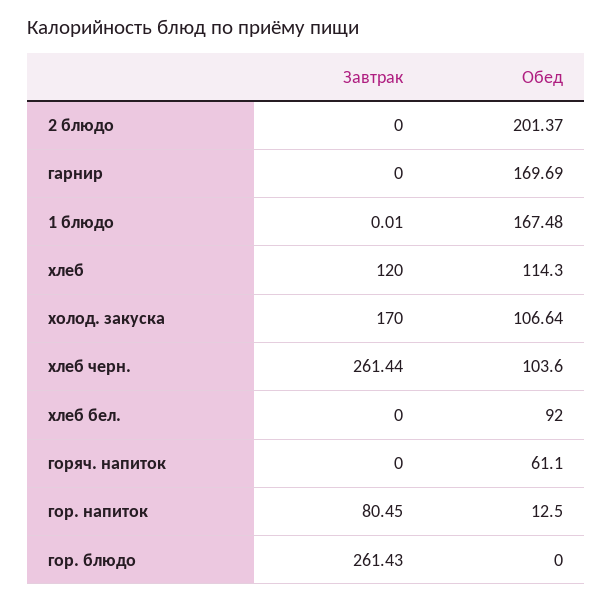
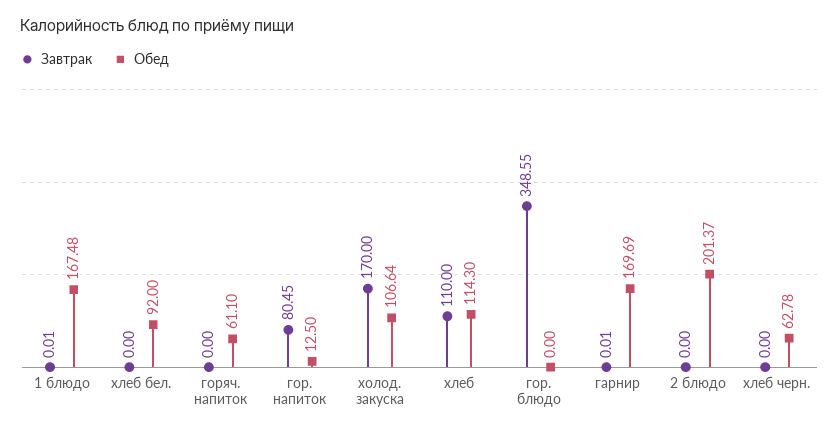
Завтрак, гарнир: 0 -> 0.01
Завтрак, хлеб: 120 -> 110
Завтрак, хлеб черн.: 261.44 -> 0
Обед, хлеб черн.: 103.6 -> 62.78
Завтрак, гор. блюдо: 261.43 -> 348.55

